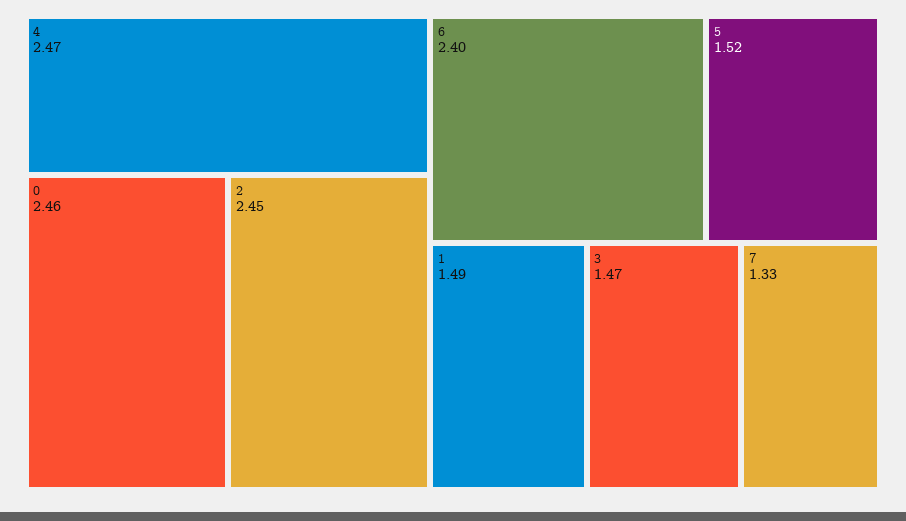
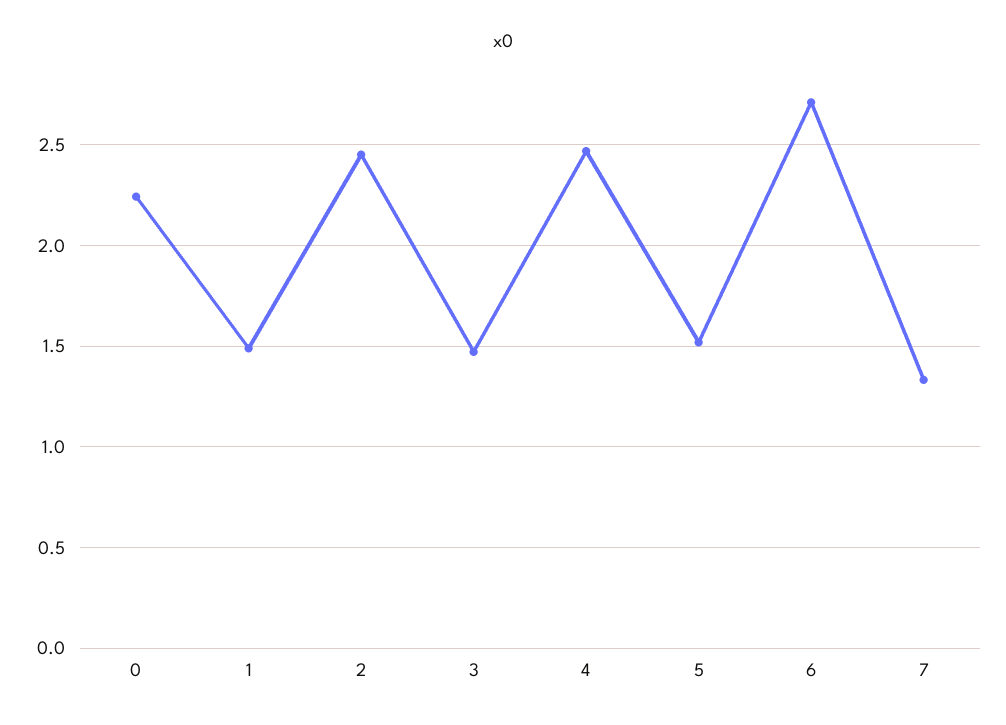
0: 2.46 -> 2.25
6: 2.4 -> 2.7

